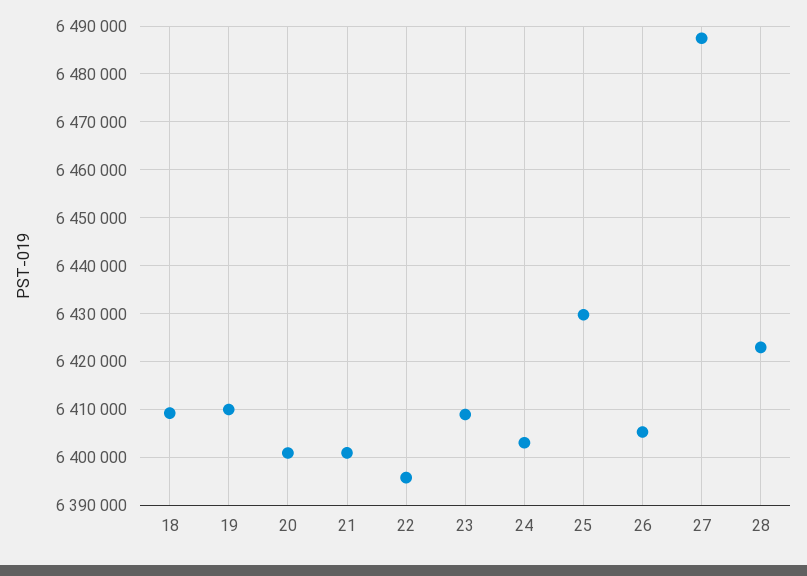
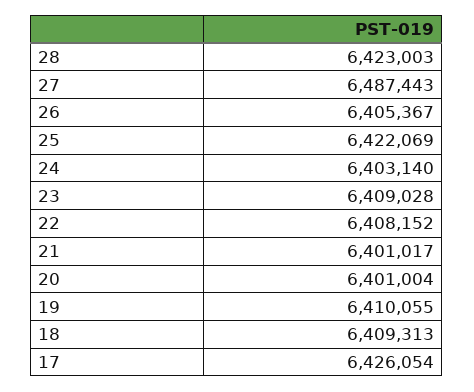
22: 6396000 -> 6408152
25: 6430000 -> 6422069
17: none -> 6426054

